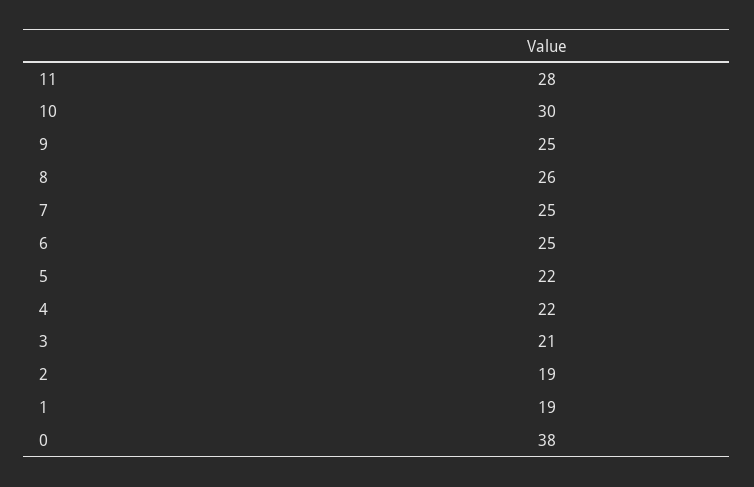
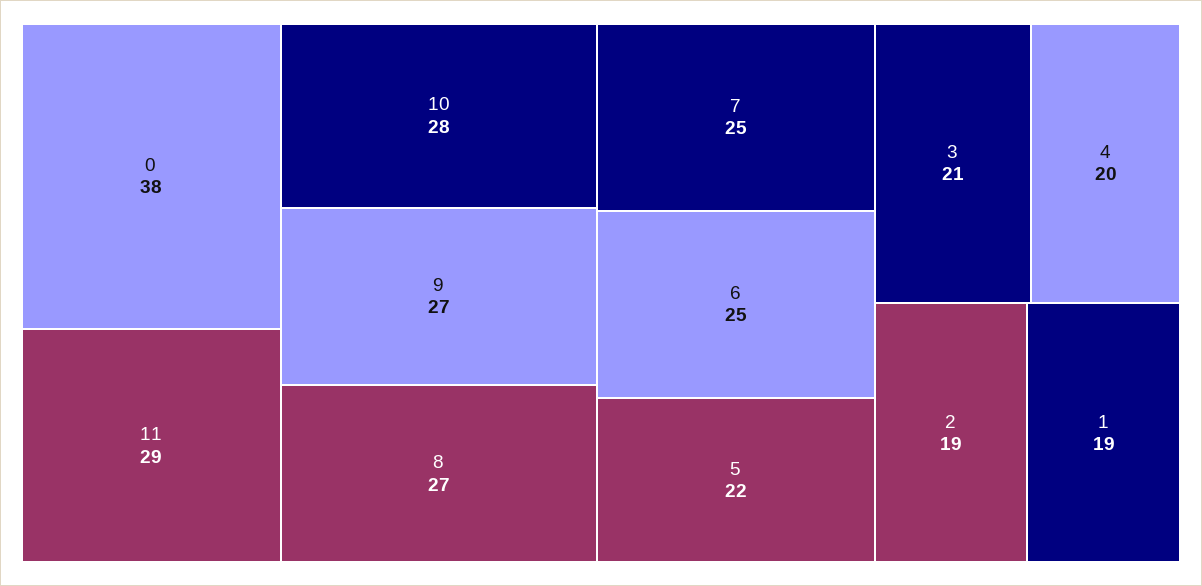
11: 28 -> 29
10: 30 -> 28
9: 25 -> 27
8: 26 -> 27
4: 22 -> 20

